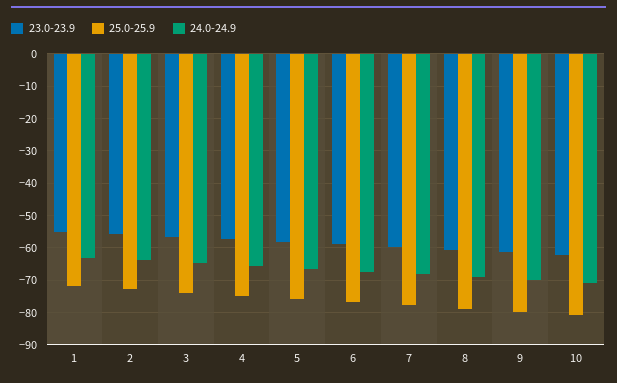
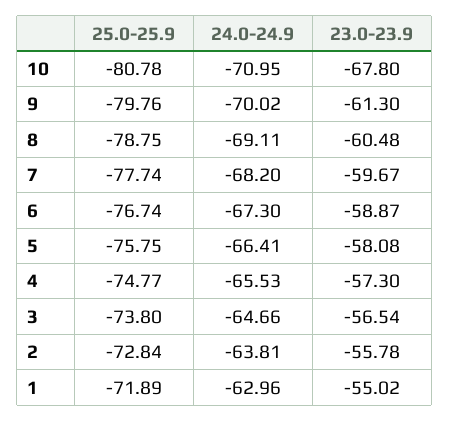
23.0-23.9, 10: -62 -> -67.8

